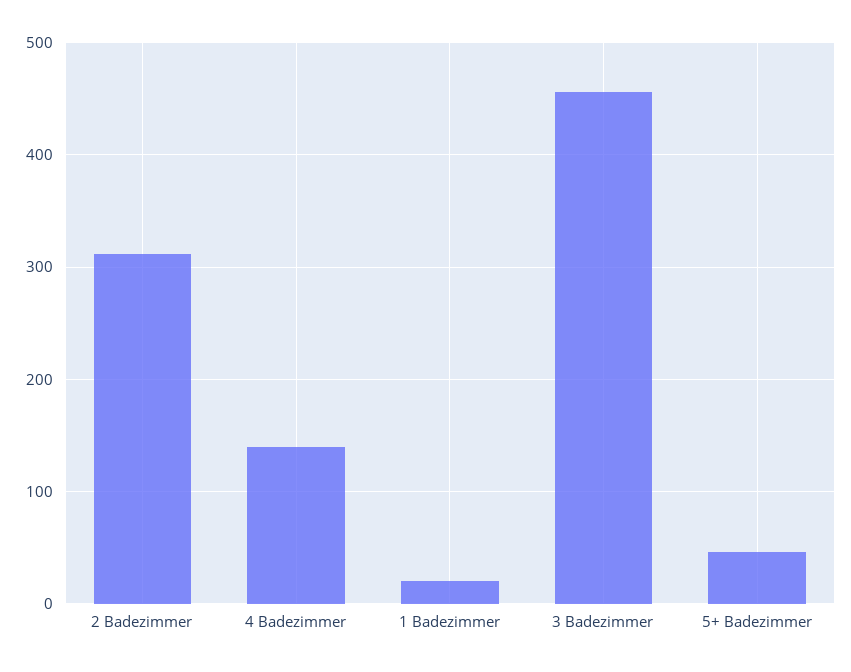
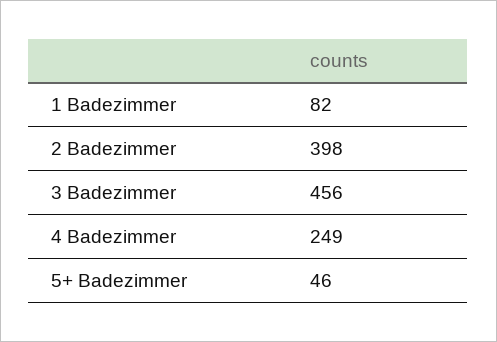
2 Badezimmer: 310 -> 398
4 Badezimmer: 140 -> 249
1 Badezimmer: 20 -> 82

